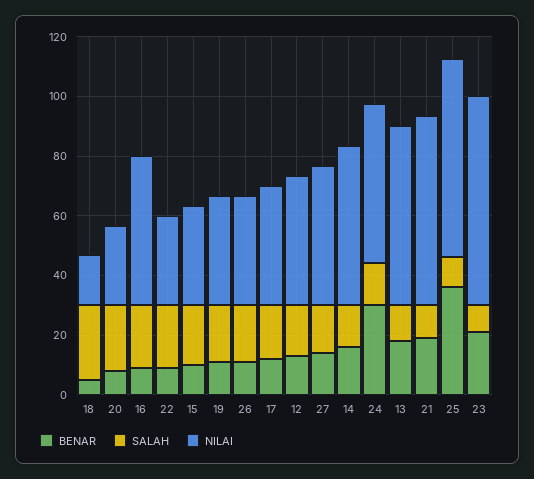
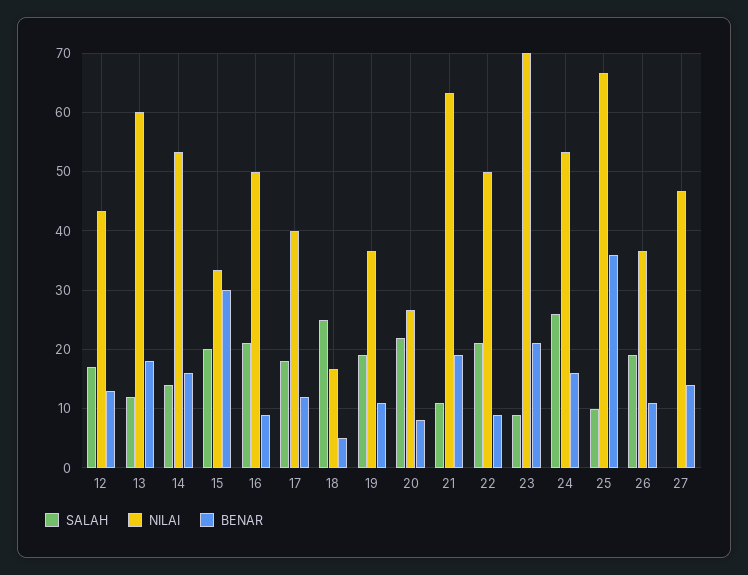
NILAI, 22: 30 -> 50
BENAR, 15: 10 -> 30
SALAH, 27: 15 -> 0
BENAR, 24: 30 -> 16
SALAH, 24: 15 -> 26

